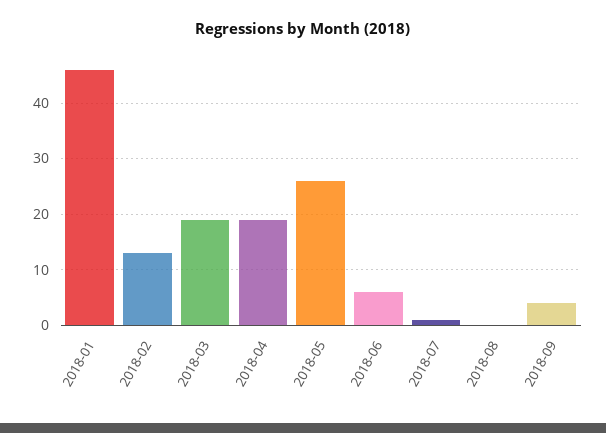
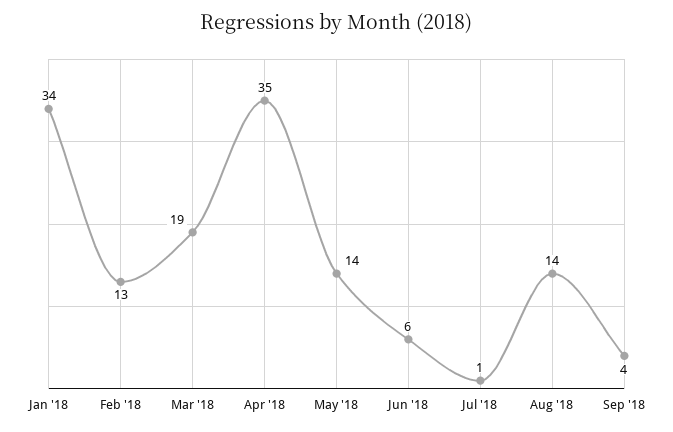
2018-01: 45 -> 34
2018-04: 20 -> 35
2018-05: 25 -> 14
2018-08: 0 -> 14

